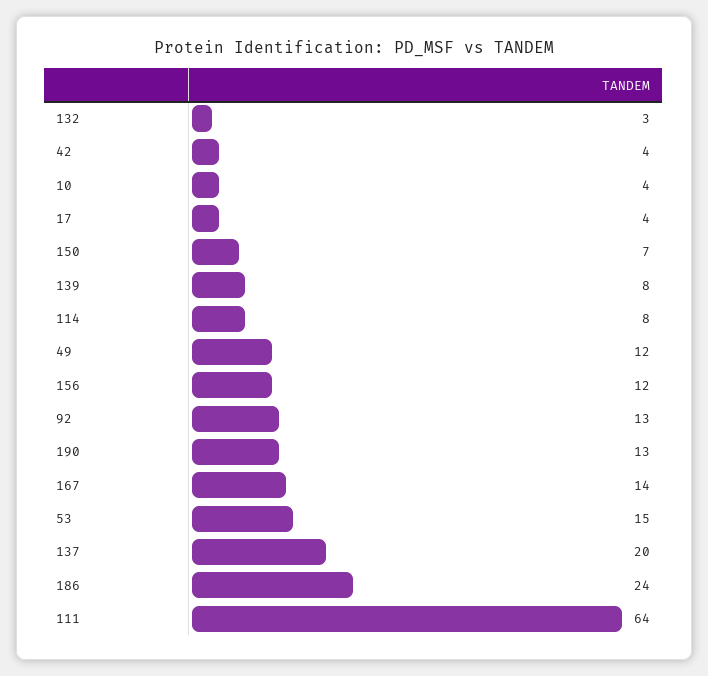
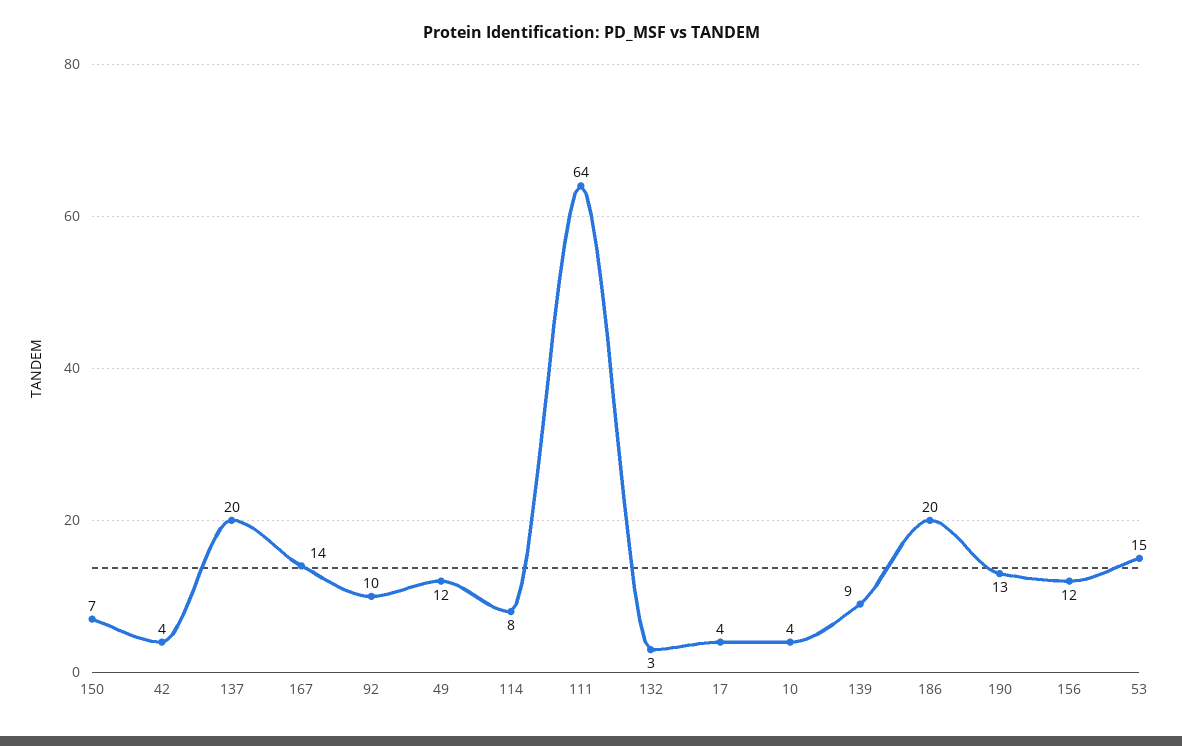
139: 8 -> 9
92: 13 -> 10
186: 24 -> 20

